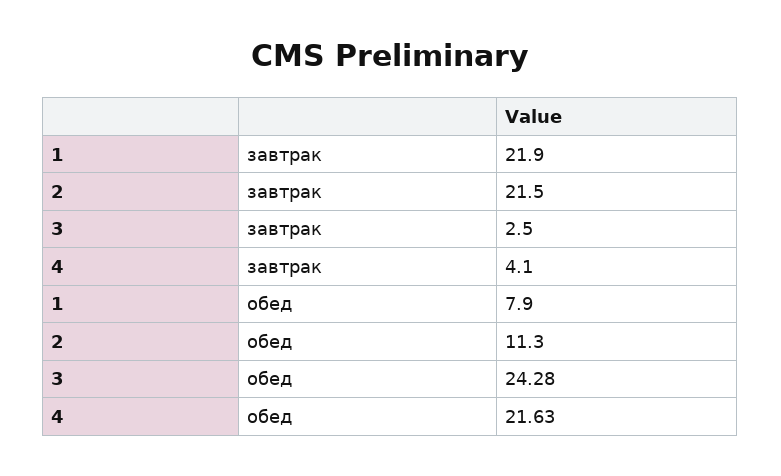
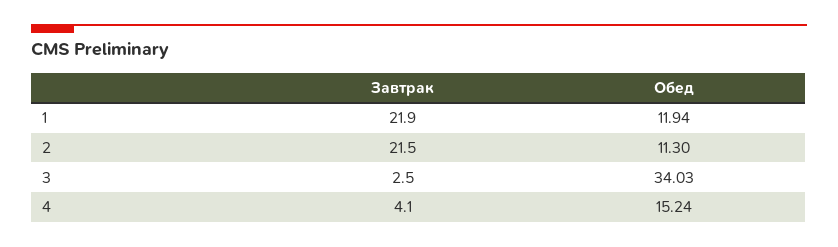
1, обед: 7.9 -> 11.94
3, обед: 24.28 -> 34.03
4, обед: 21.63 -> 15.24

